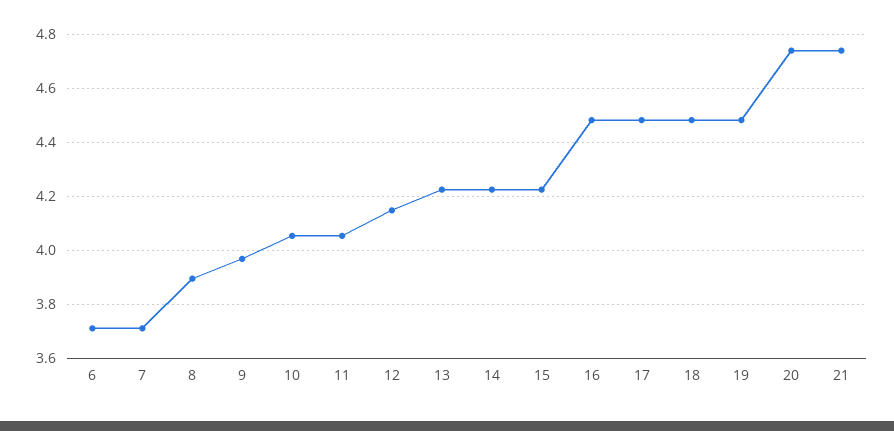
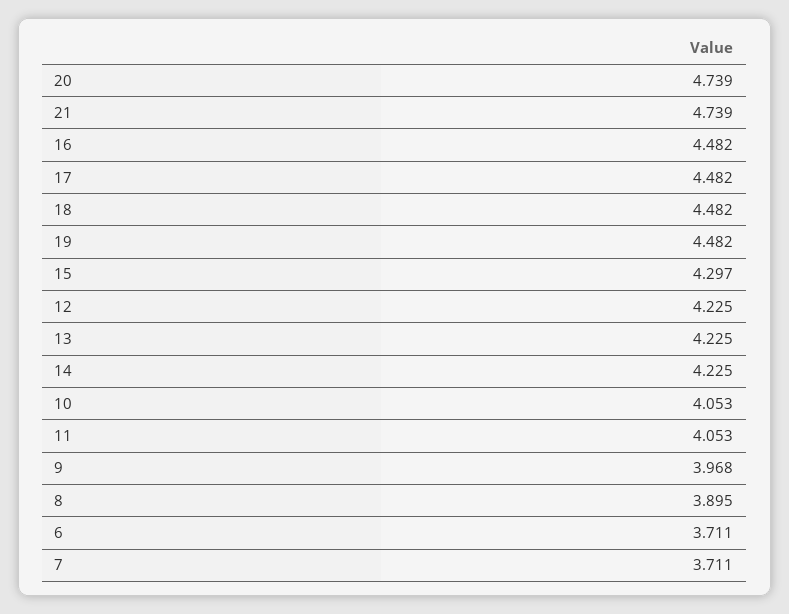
12: 4.15 -> 4.225
15: 4.225 -> 4.297

